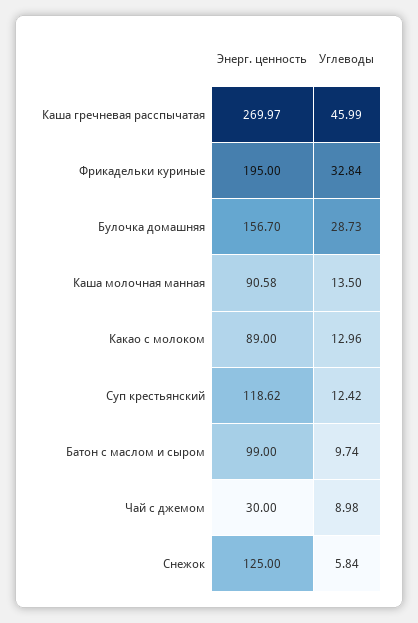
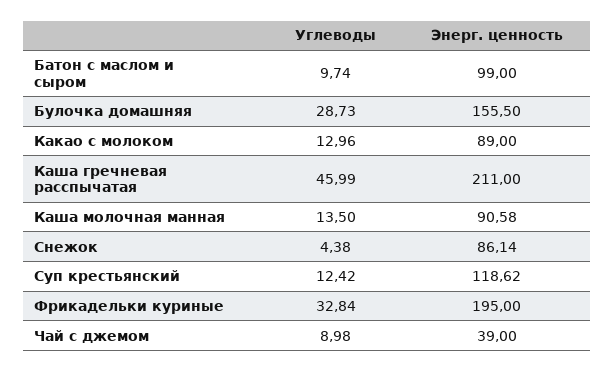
Энерг. ценность, Каша гречневая расспычатая: 269.97 -> 211
Энерг. ценность, Булочка домашняя: 156.7 -> 155.5
Энерг. ценность, Чай с джемом: 30 -> 39
Энерг. ценность, Снежок: 125 -> 86.14
Углеводы, Снежок: 5.84 -> 4.38

